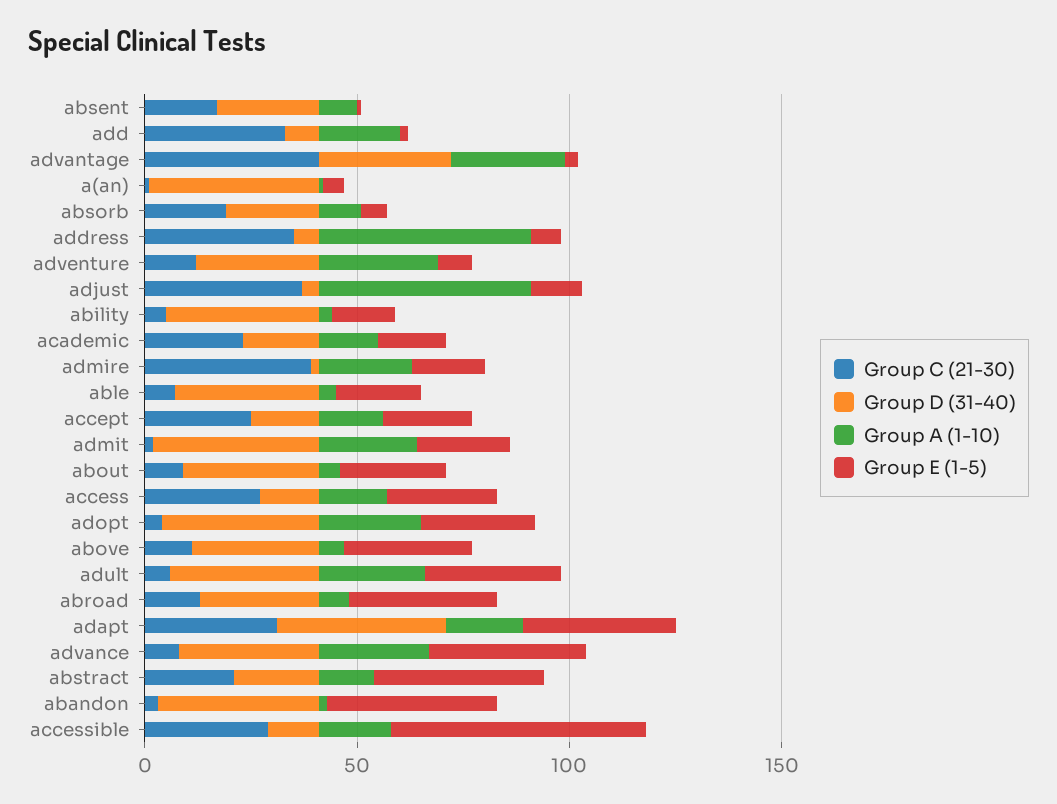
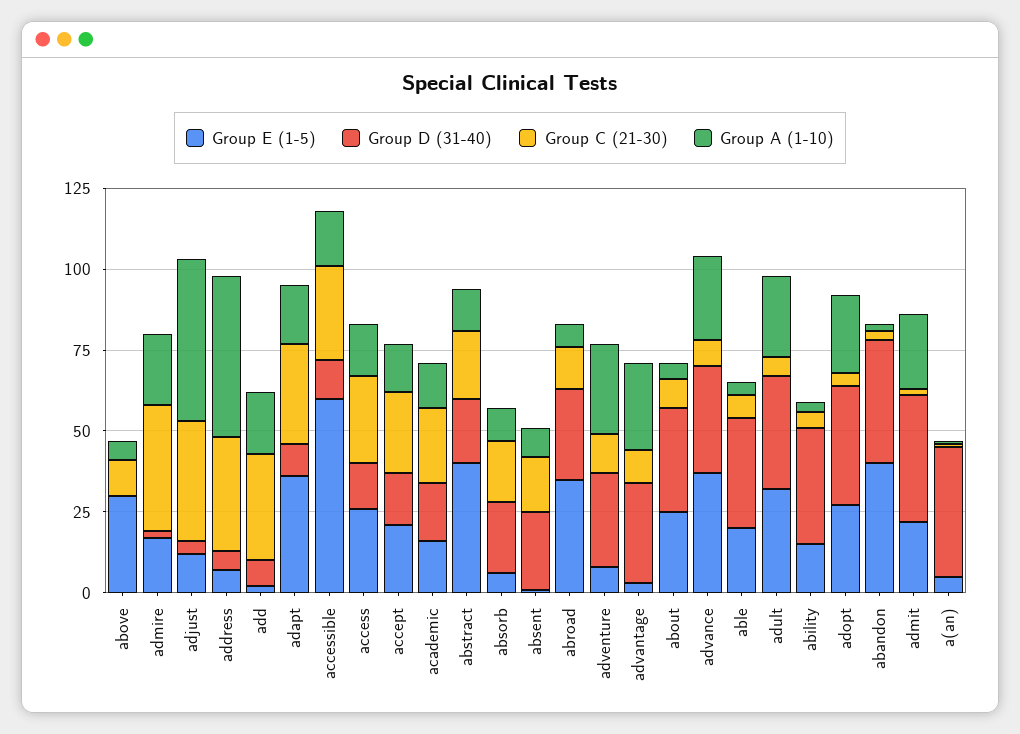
Group C (21-30), advantage: 40 -> 10
Group D (31-40), above: 30 -> 0
Group D (31-40), adapt: 40 -> 10

